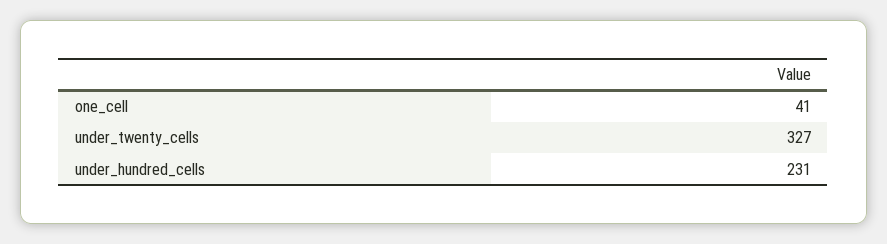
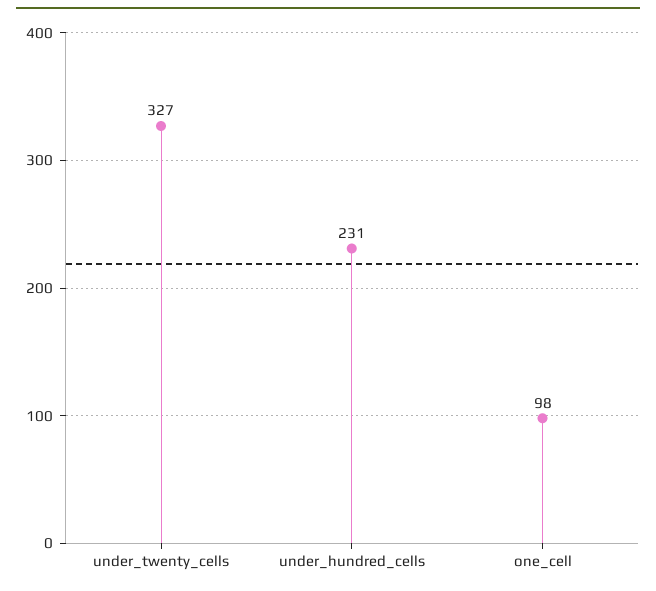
one_cell: 41 -> 98

